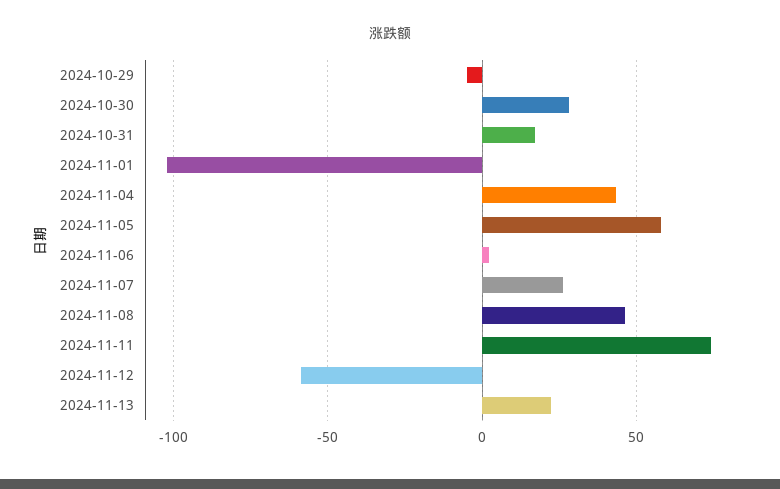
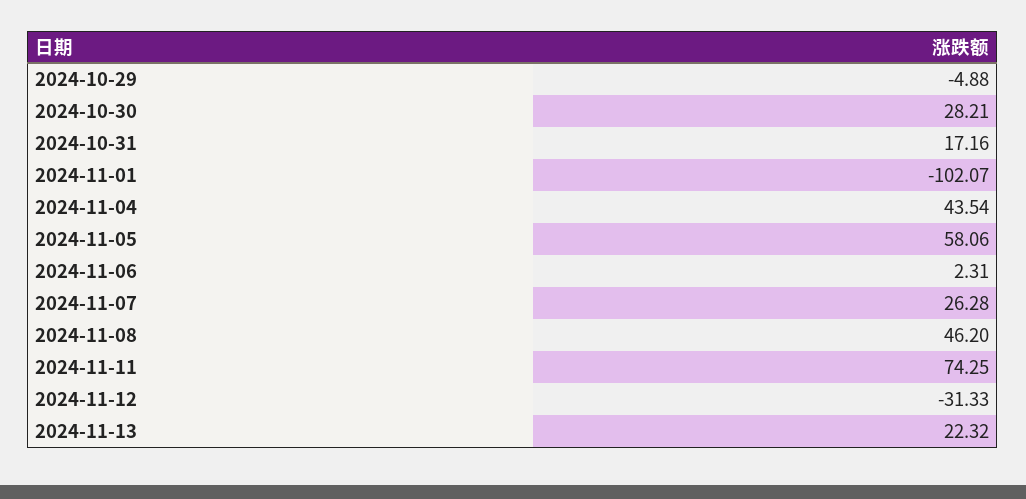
2024-11-12: -60 -> -31.33

